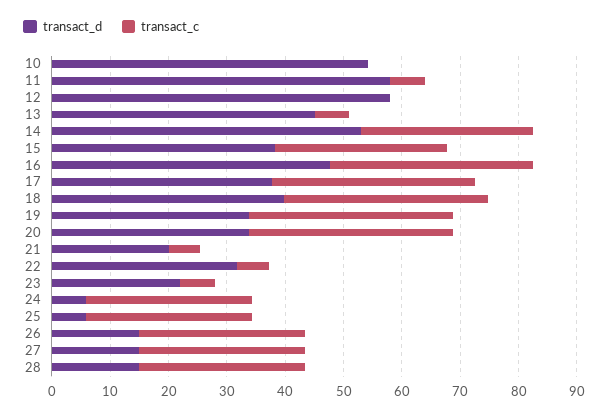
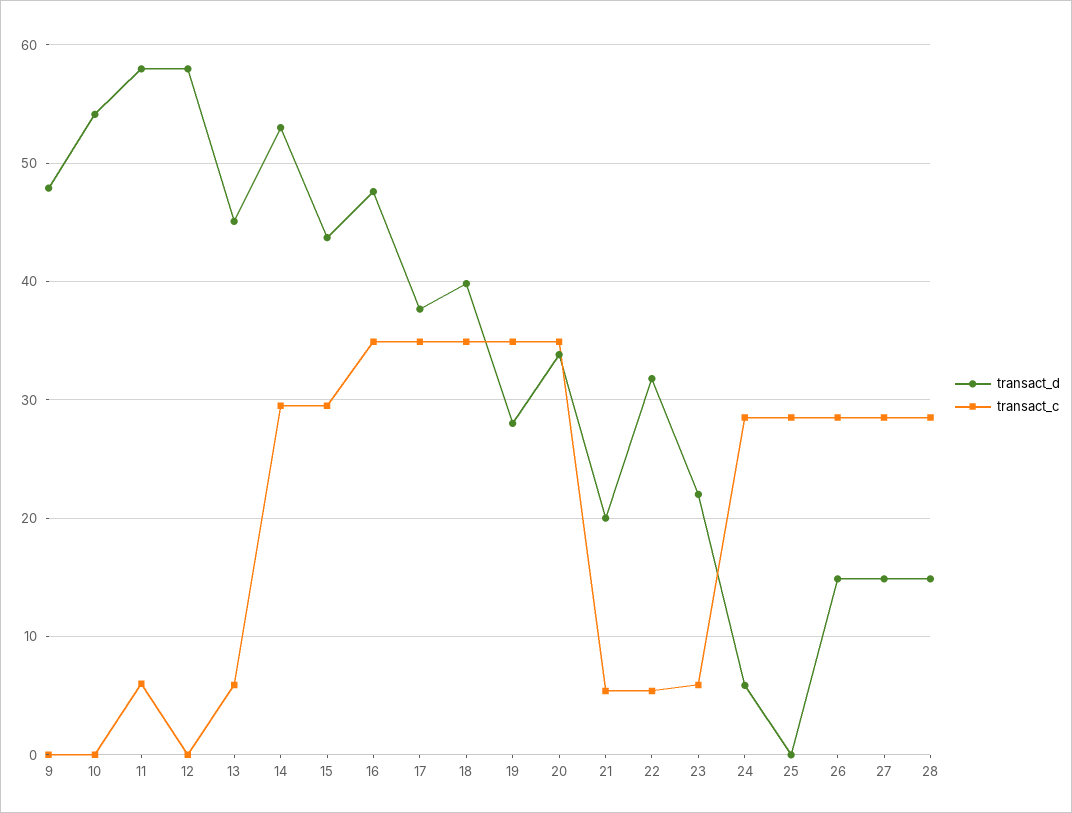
transact_d, 15: 38 -> 44
transact_d, 19: 34 -> 28
transact_d, 25: 6 -> 0
transact_d, 9: none -> 48
transact_c, 9: none -> 0

